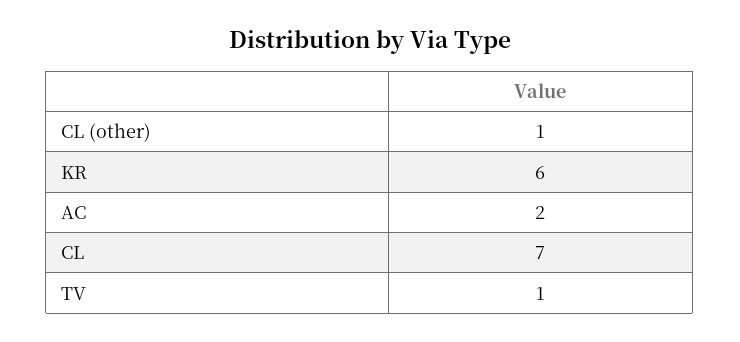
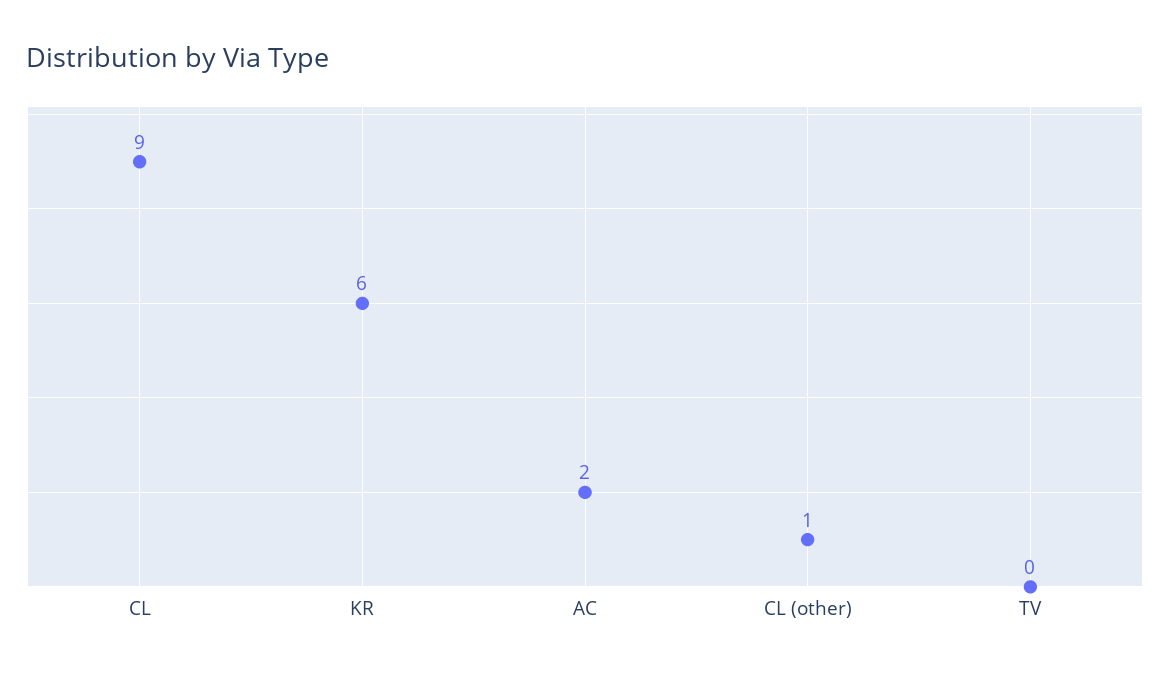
CL: 7 -> 9
TV: 1 -> 0

